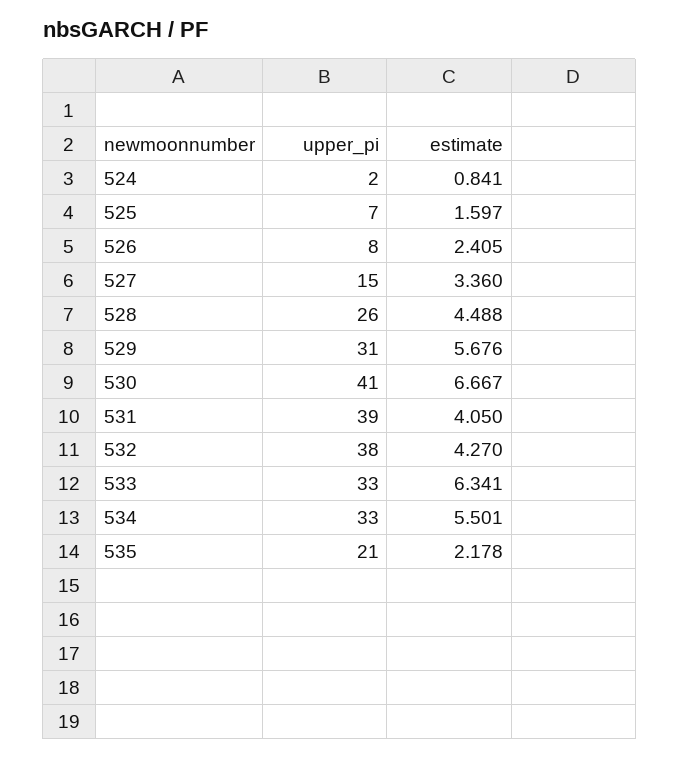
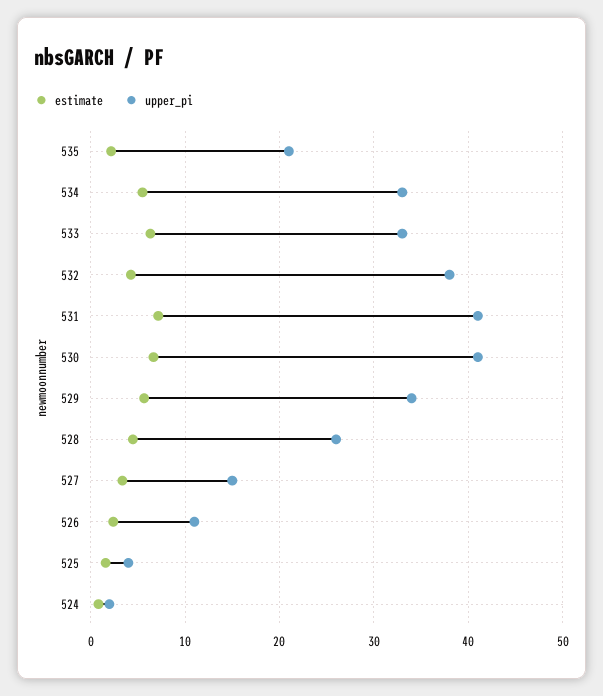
upper_pi, 525: 7 -> 4
upper_pi, 526: 8 -> 11
upper_pi, 529: 31 -> 34
upper_pi, 531: 39 -> 41
estimate, 531: 4.05 -> 7

